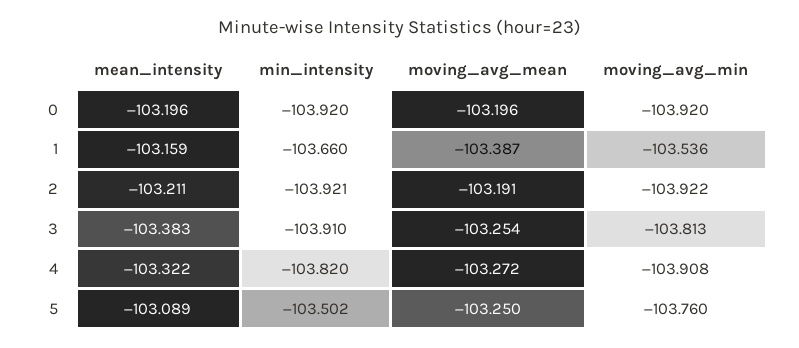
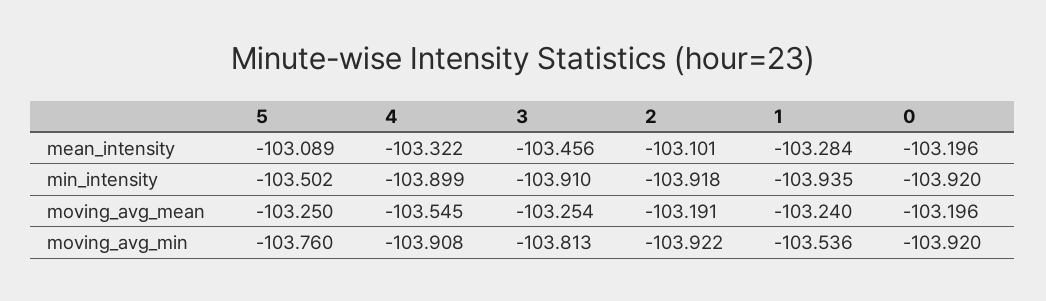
mean_intensity, 1: -103.159 -> -103.284
min_intensity, 1: -103.66 -> -103.935
moving_avg_mean, 1: -103.387 -> -103.24
mean_intensity, 2: -103.211 -> -103.101
min_intensity, 2: -103.921 -> -103.918
mean_intensity, 3: -103.383 -> -103.456
min_intensity, 4: -103.82 -> -103.899
moving_avg_mean, 4: -103.272 -> -103.545

